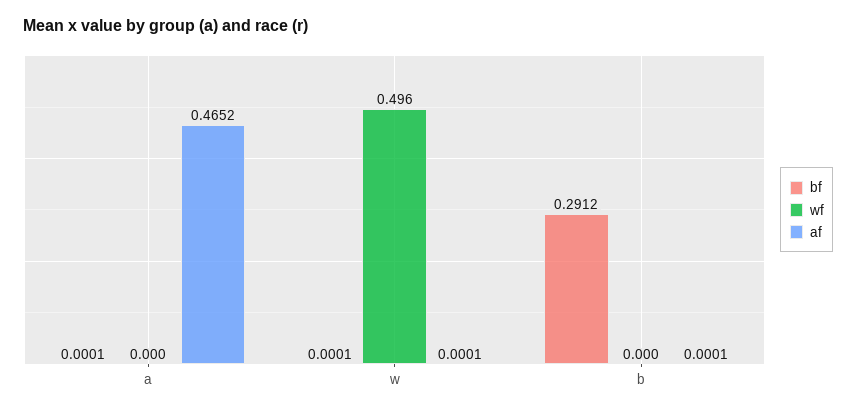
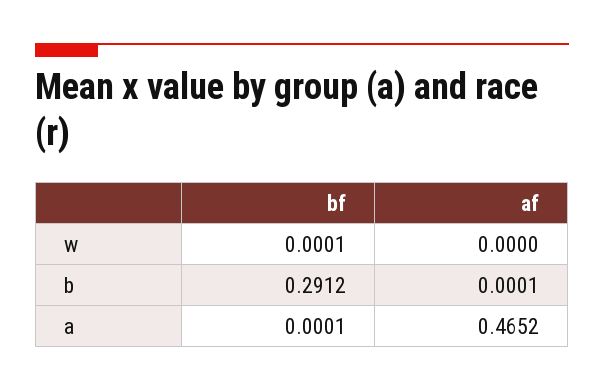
wf, a: 0 -> none
wf, w: 0.496 -> none
af, w: 0.0001 -> 0
wf, b: 0 -> none

